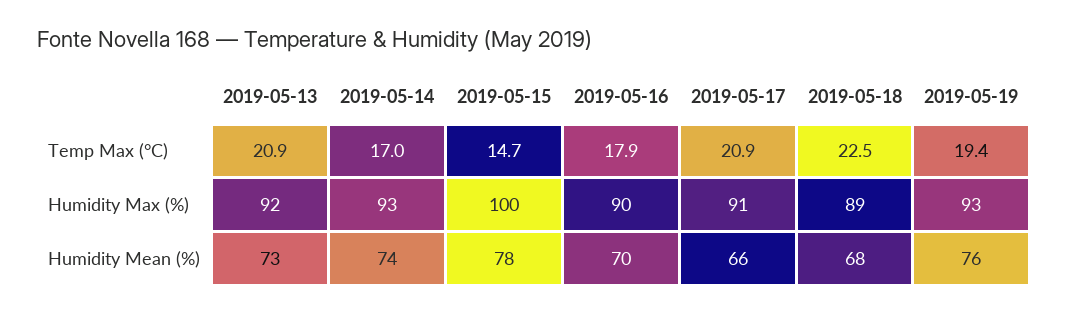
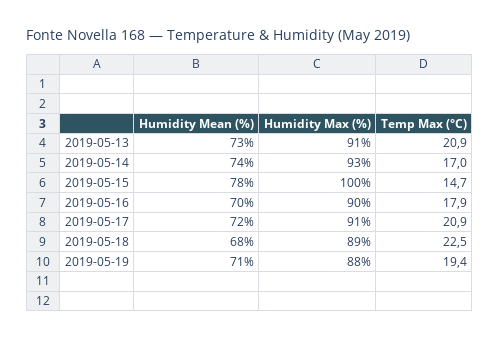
2019-05-13, Humidity Max (%): 92 -> 91
2019-05-19, Humidity Max (%): 93 -> 88
2019-05-17, Humidity Mean (%): 66 -> 72
2019-05-19, Humidity Mean (%): 76 -> 71

